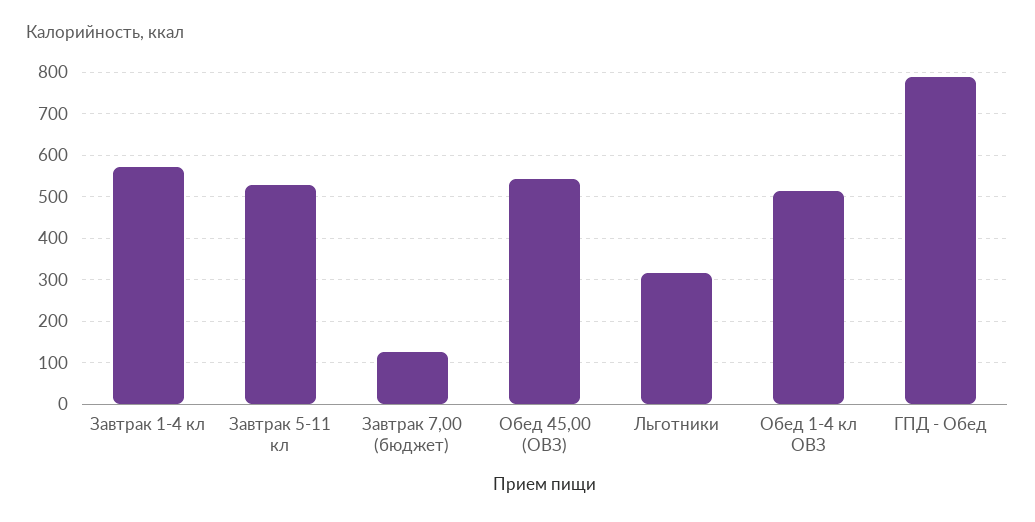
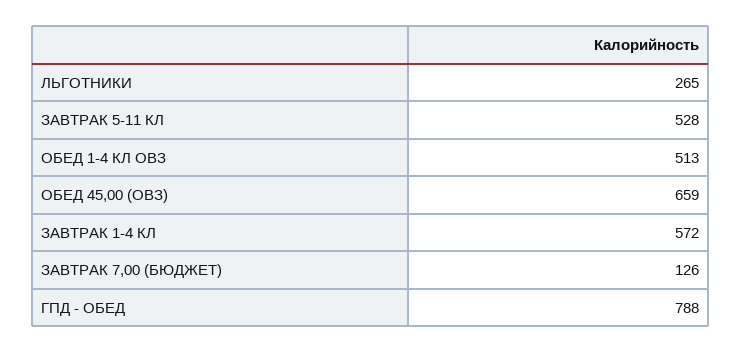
Обед 45,00 (ОВЗ): 540 -> 659
Льготники: 320 -> 265

